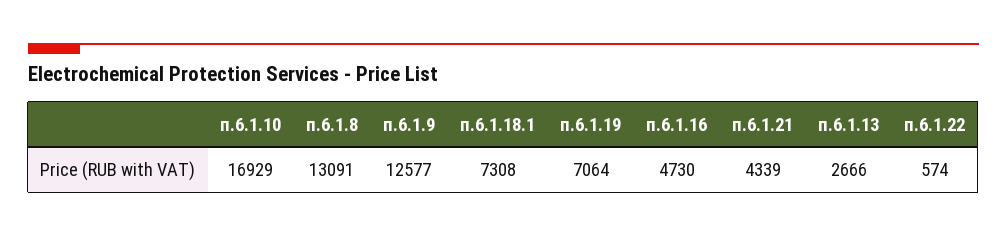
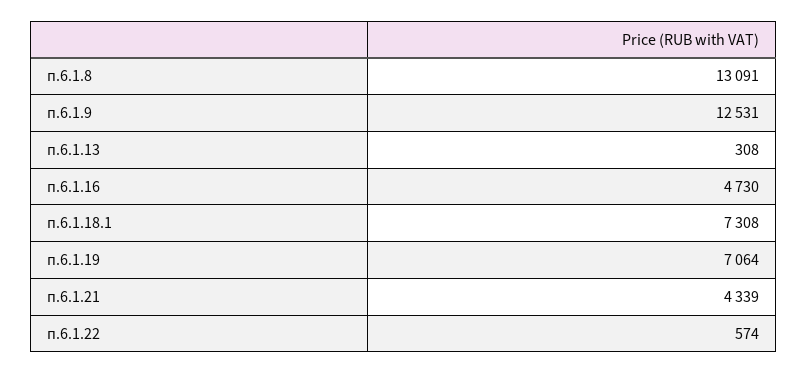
п.6.1.10: 16929 -> none
п.6.1.9: 12577 -> 12531
п.6.1.13: 2666 -> 308

